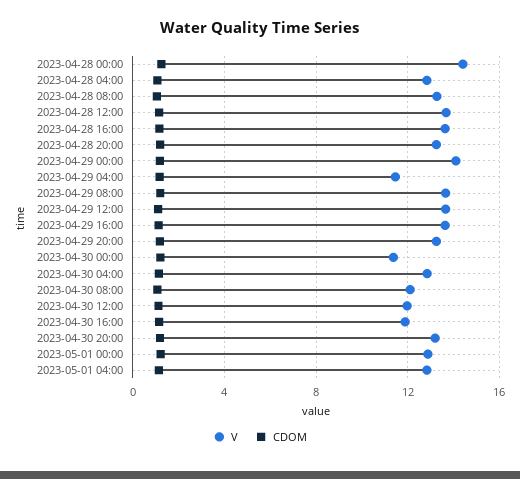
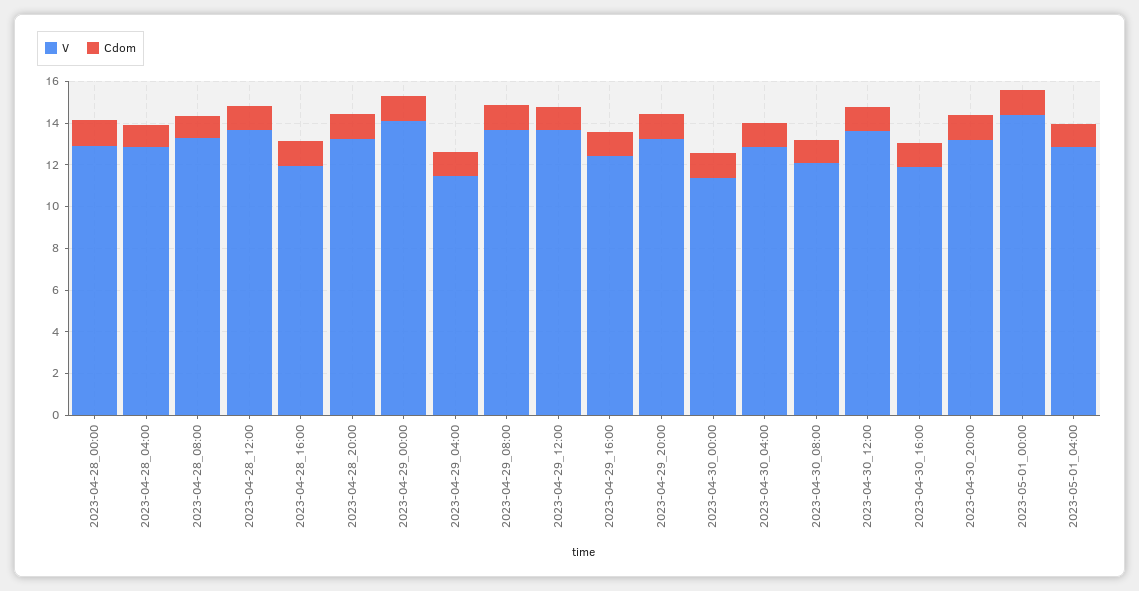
V, 2023-04-28 00:00: 14.5 -> 13
V, 2023-04-28 16:00: 13.5 -> 12
V, 2023-04-29 16:00: 13.5 -> 12.5
V, 2023-04-30 12:00: 12 -> 13.5
V, 2023-05-01 00:00: 13 -> 14.5

